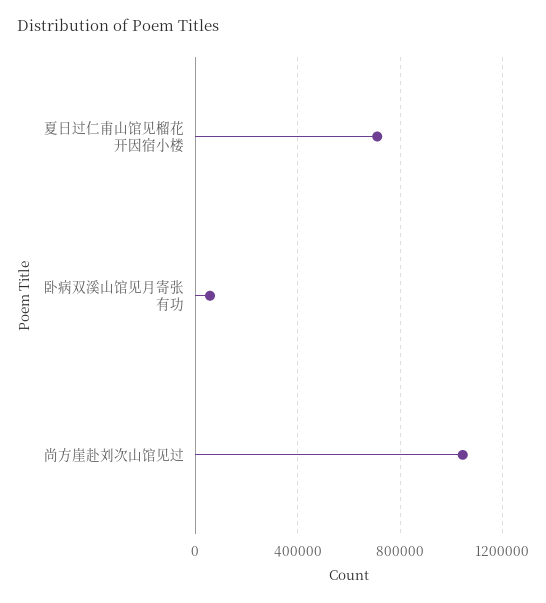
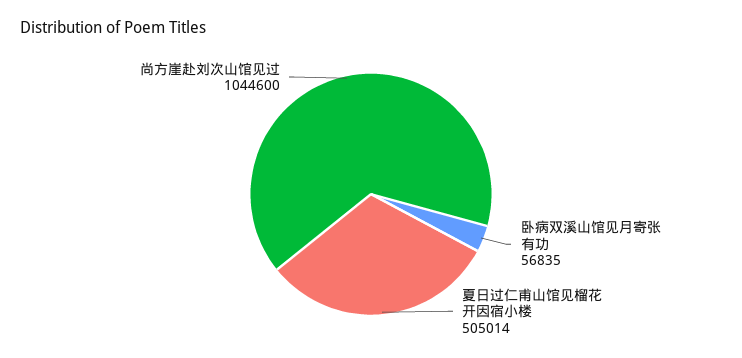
夏日过仁甫山馆见榴花开因宿小楼: 700000 -> 505014

